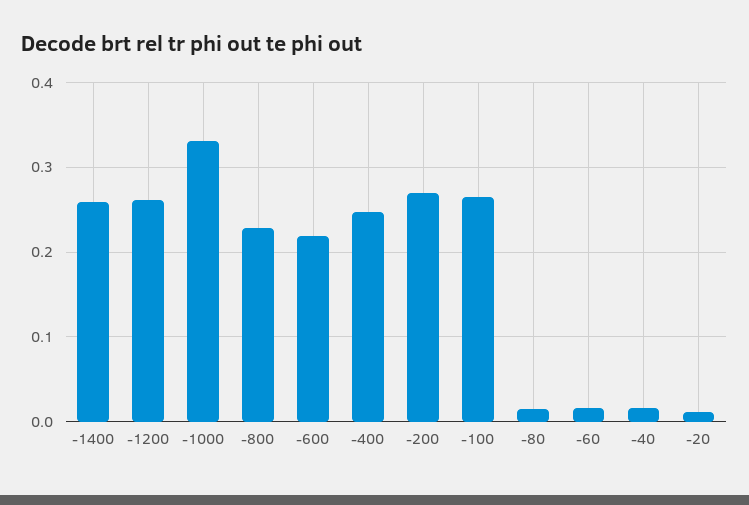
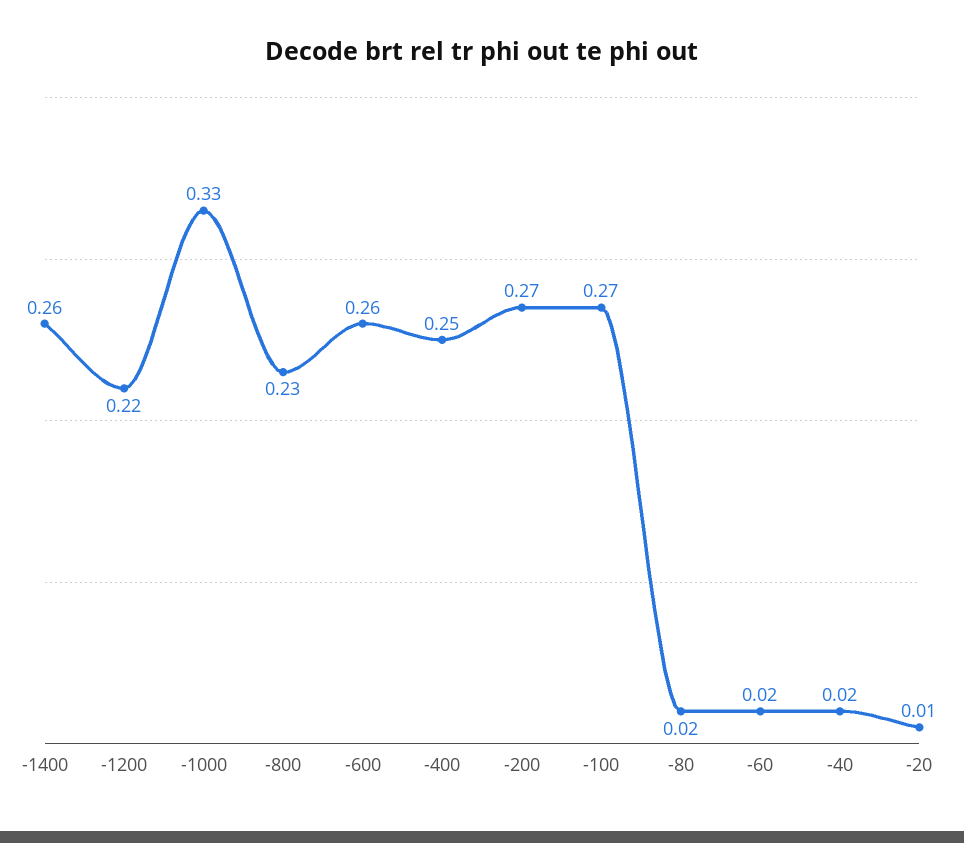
-1200: 0.26 -> 0.22
-600: 0.22 -> 0.26

